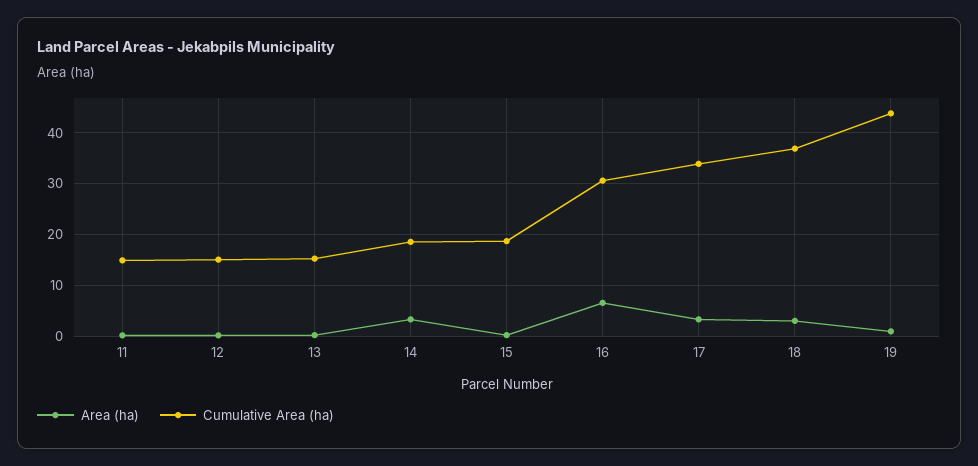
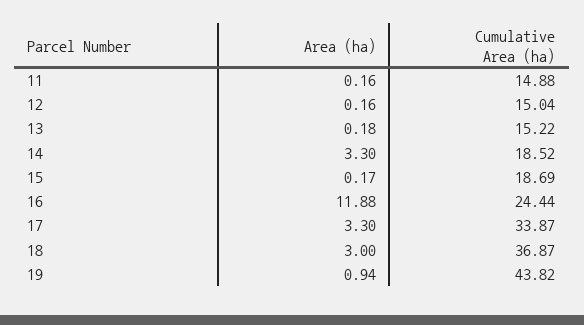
Area (ha), 16: 6 -> 11.88
Cumulative Area (ha), 16: 30 -> 24.44

